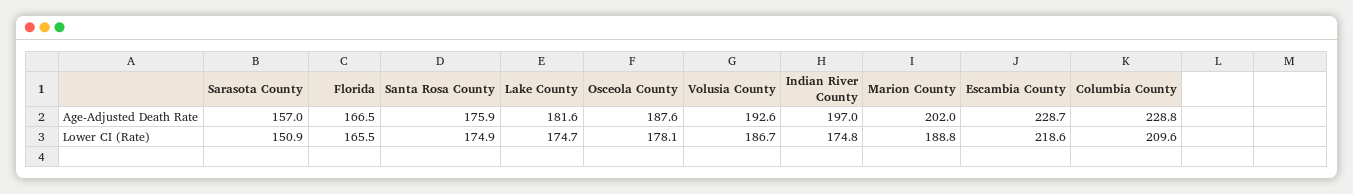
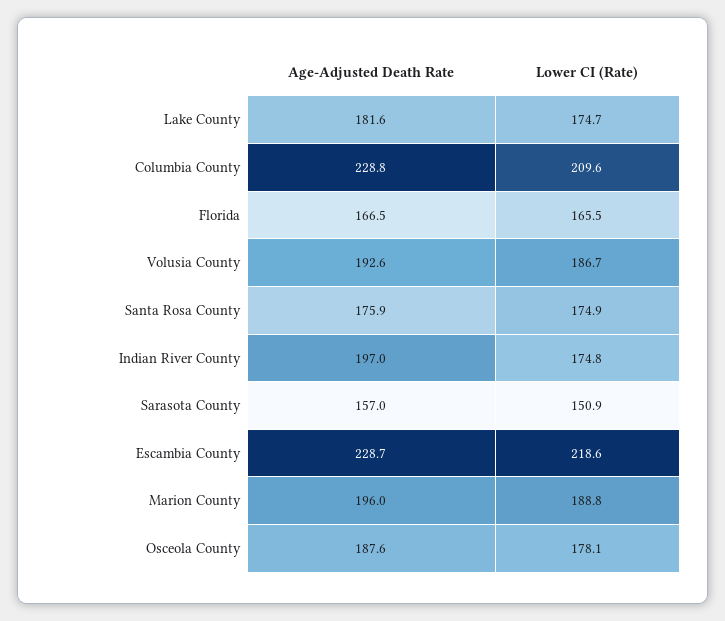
Marion County, Age-Adjusted Death Rate: 202 -> 196

